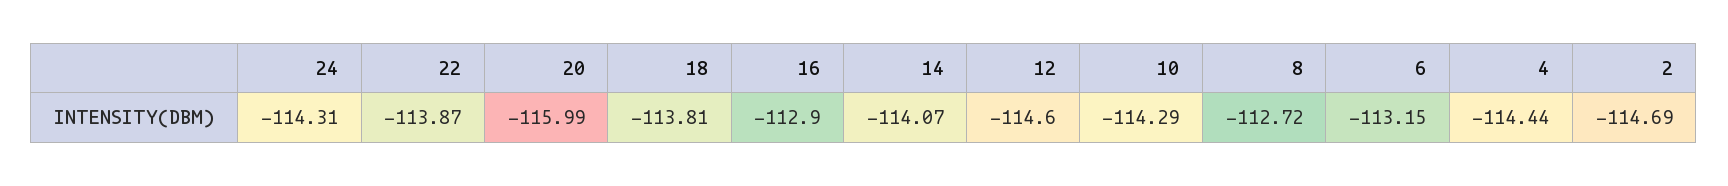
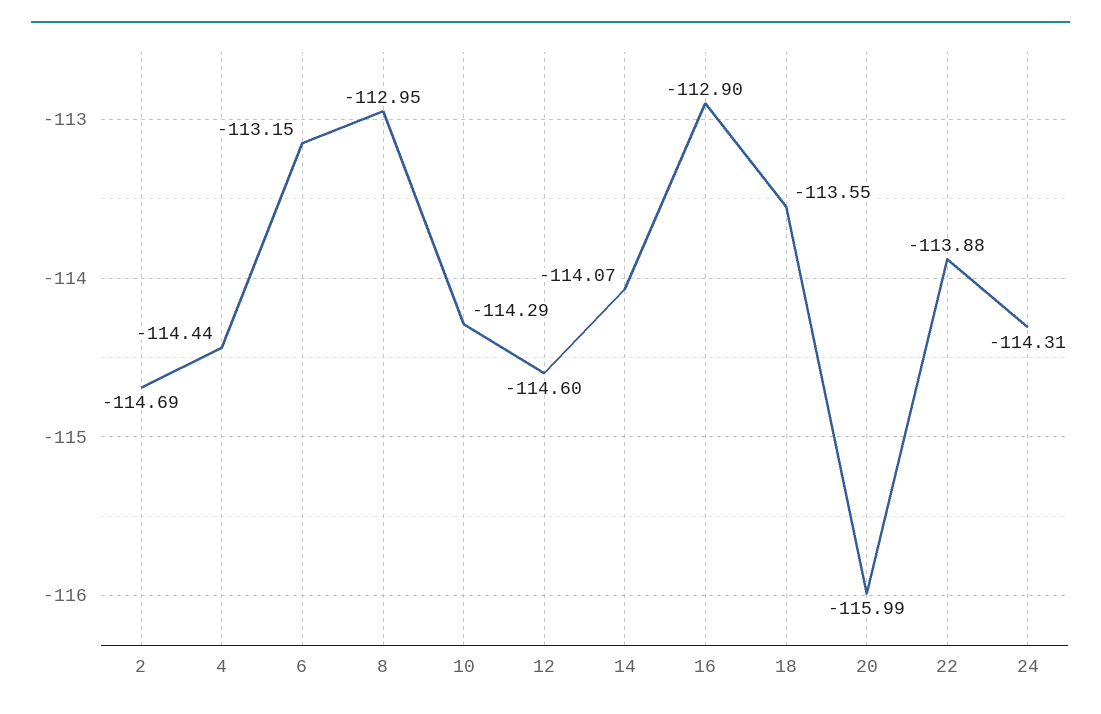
22: -113.87 -> -113.88
18: -113.81 -> -113.55
8: -112.72 -> -112.95

